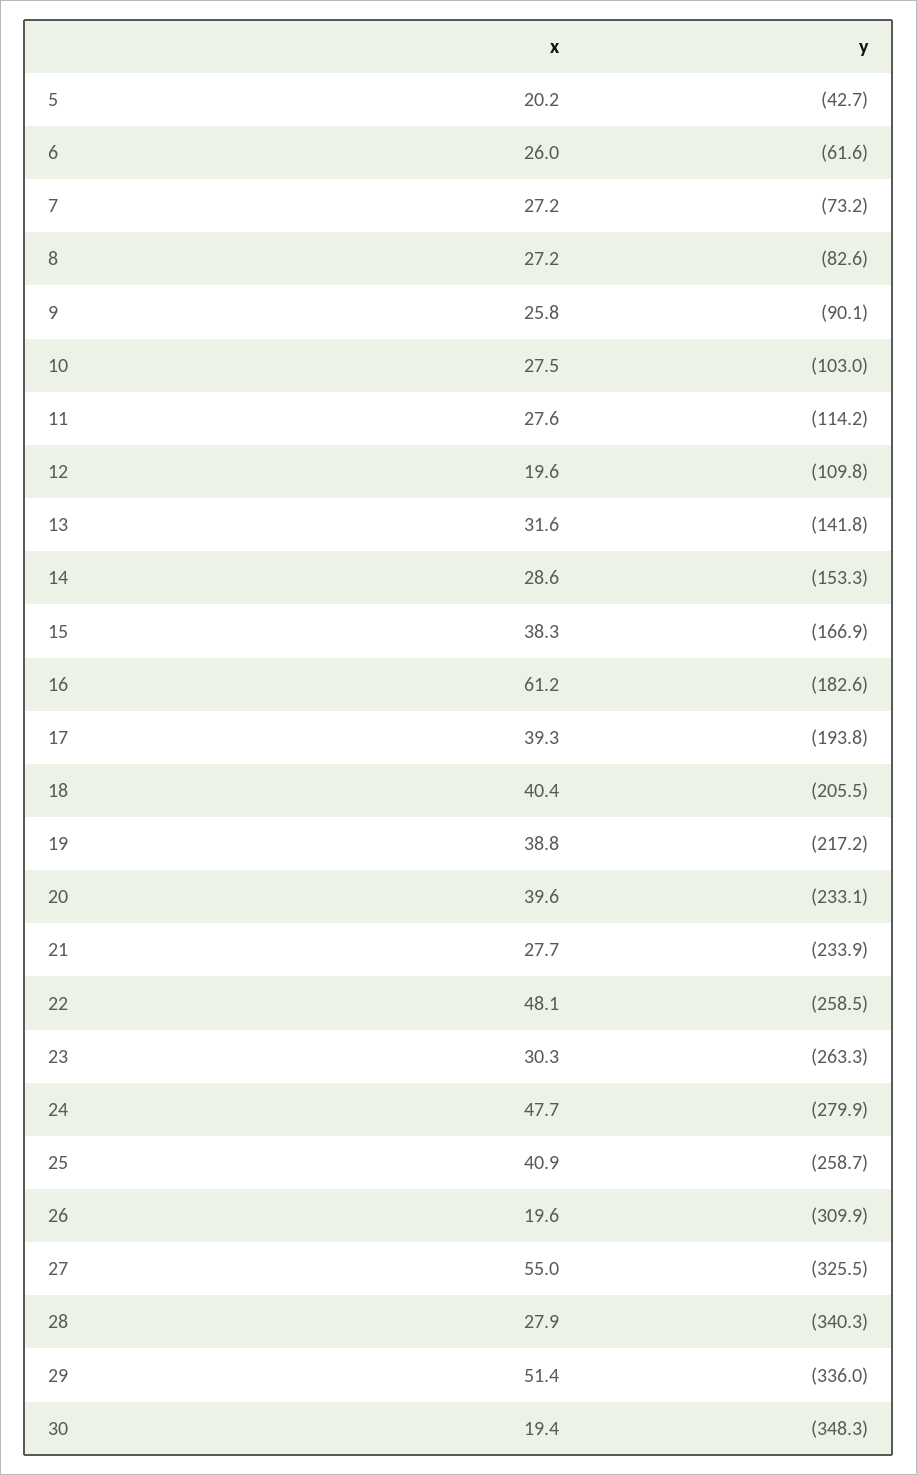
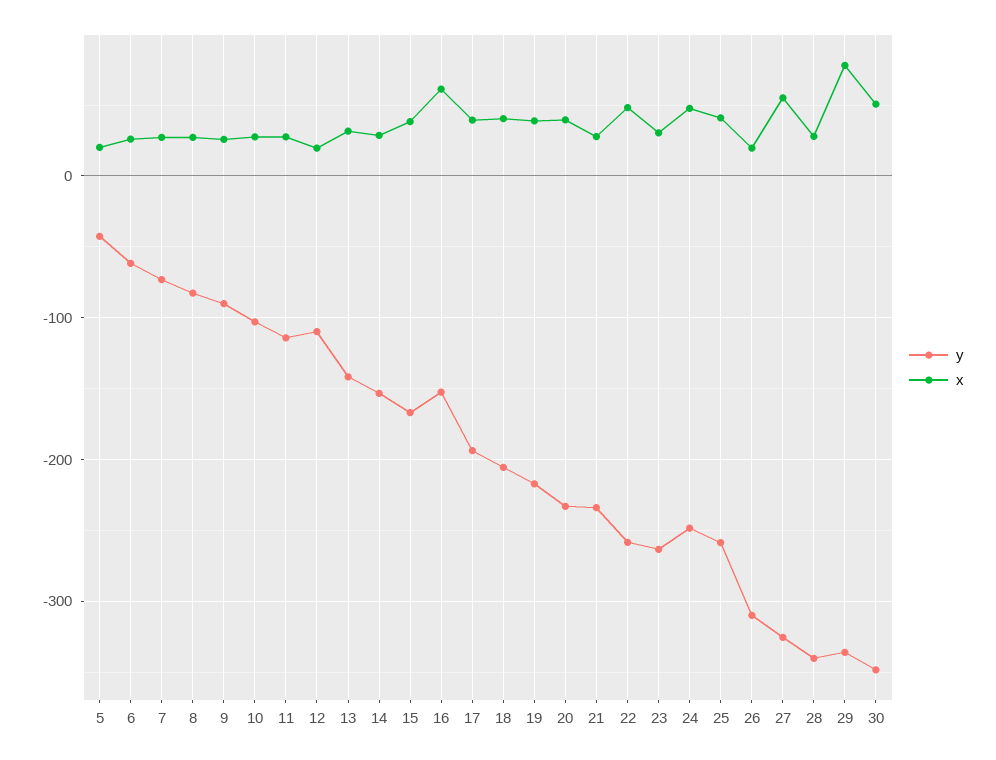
y, 16: -182.6 -> -150
y, 24: -279.9 -> -250
x, 29: 51.4 -> 80
x, 30: 19.4 -> 50

